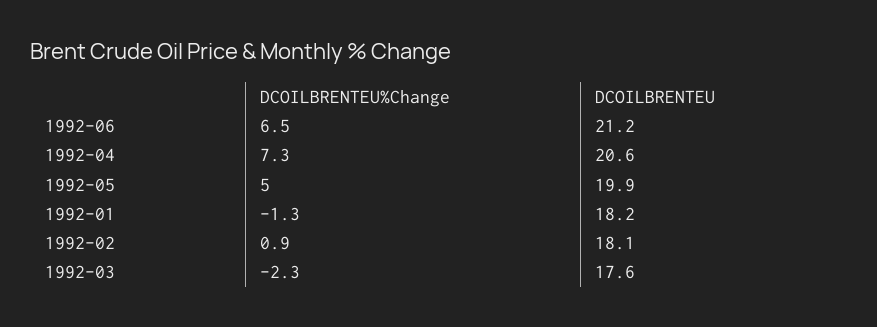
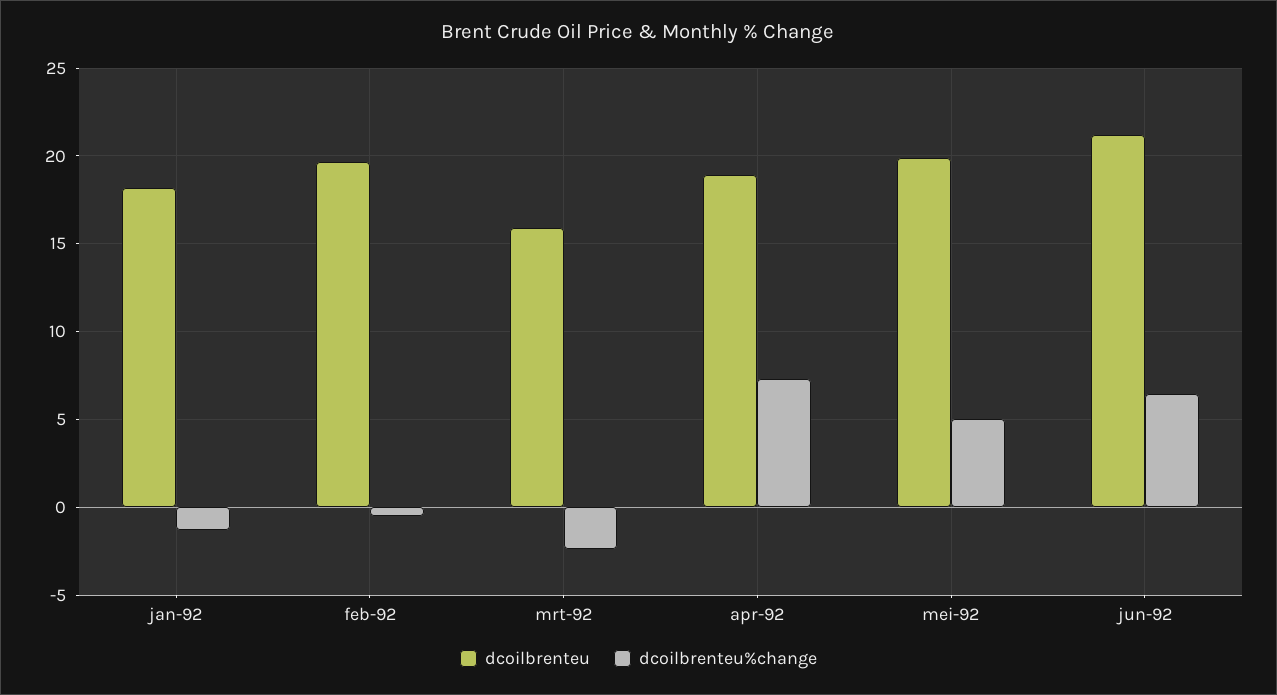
DCOILBRENTEU, 1992-04: 20.6 -> 19
DCOILBRENTEU%Change, 1992-02: 0.9 -> -0.5
DCOILBRENTEU, 1992-02: 18.1 -> 19.5
DCOILBRENTEU, 1992-03: 17.6 -> 16

